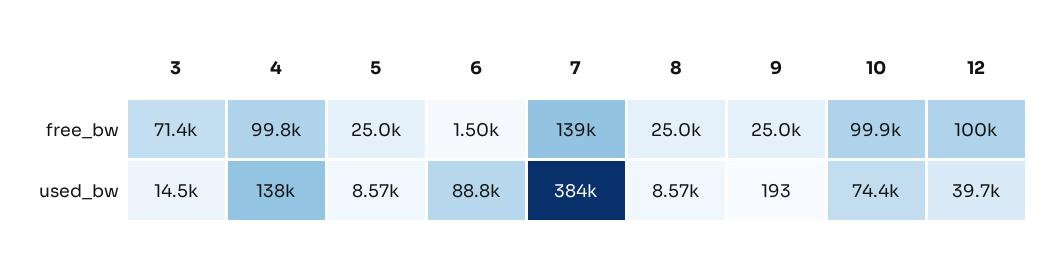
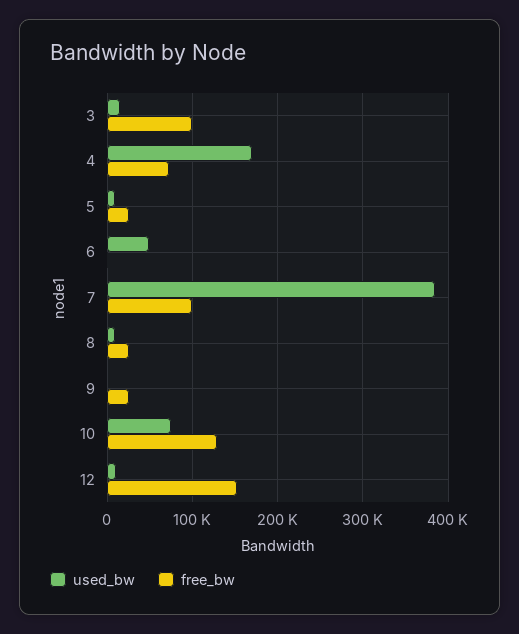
free_bw, 3: 71400 -> 100000
free_bw, 4: 99800 -> 70000
free_bw, 7: 139000 -> 100000
free_bw, 10: 99900 -> 130000
free_bw, 12: 100000 -> 150000
used_bw, 4: 138000 -> 170000
used_bw, 6: 88800 -> 50000
used_bw, 12: 39700 -> 10000

